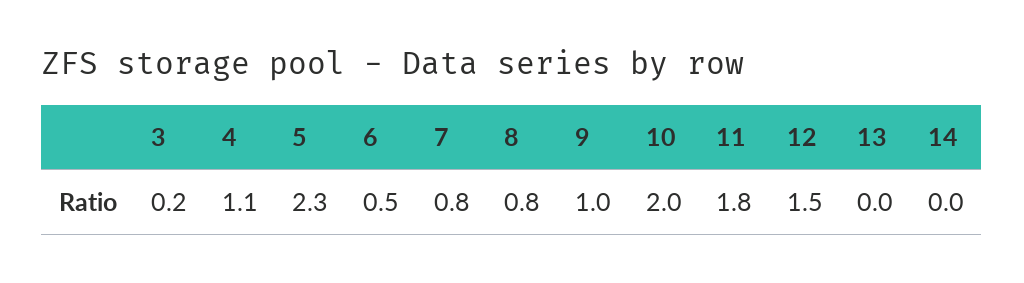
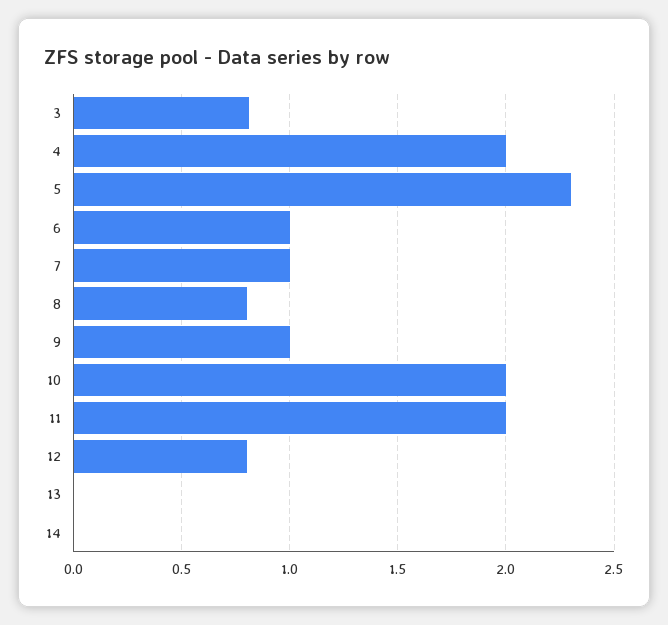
3: 0.2 -> 0.8
4: 1.1 -> 2
6: 0.5 -> 1
7: 0.8 -> 1
11: 1.8 -> 2
12: 1.5 -> 0.8

